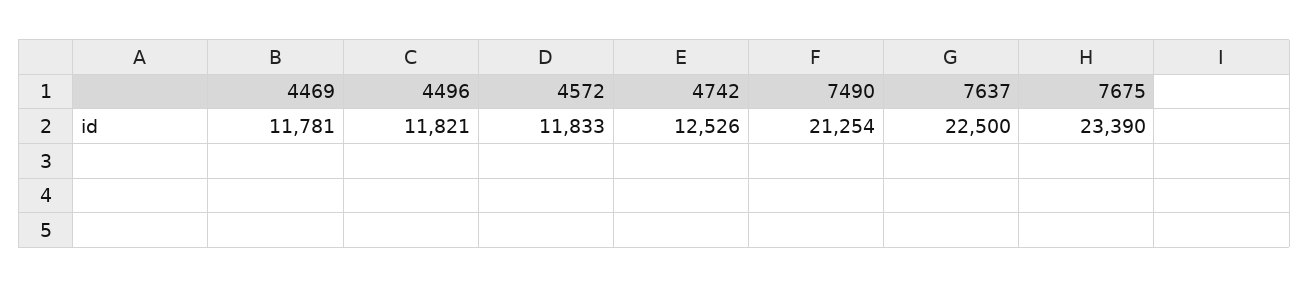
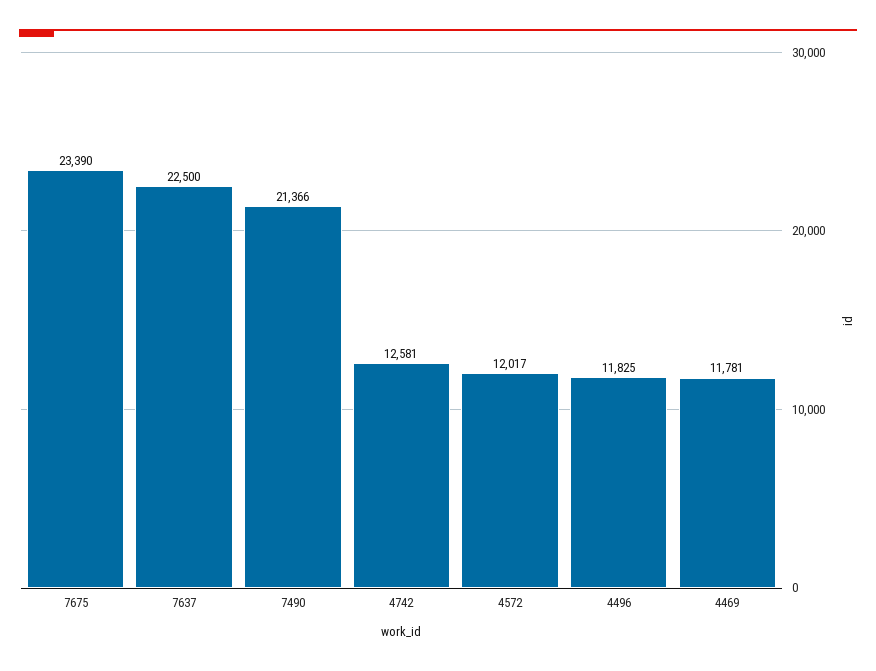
4496: 11821 -> 11825
4572: 11833 -> 12017
4742: 12526 -> 12581
7490: 21254 -> 21366

